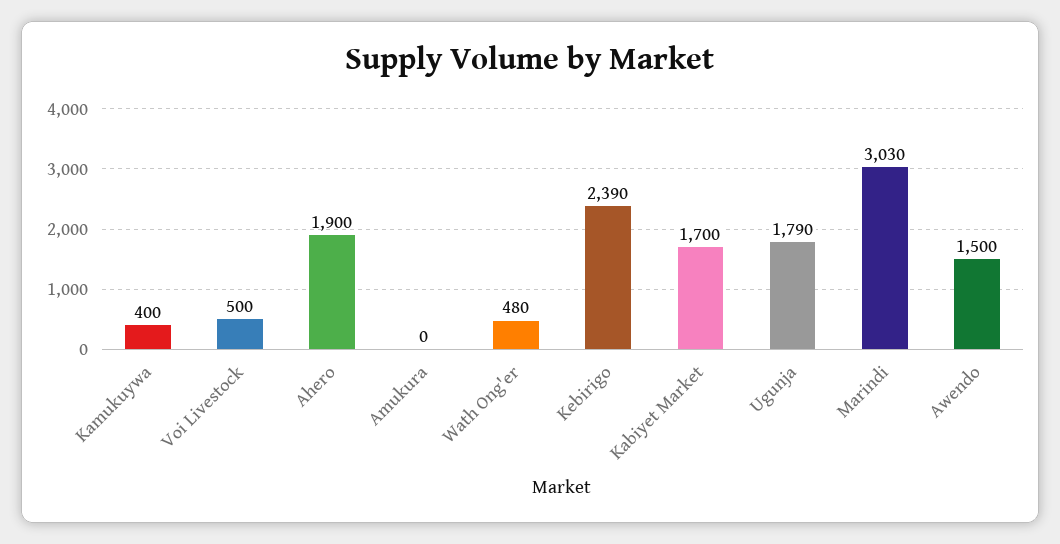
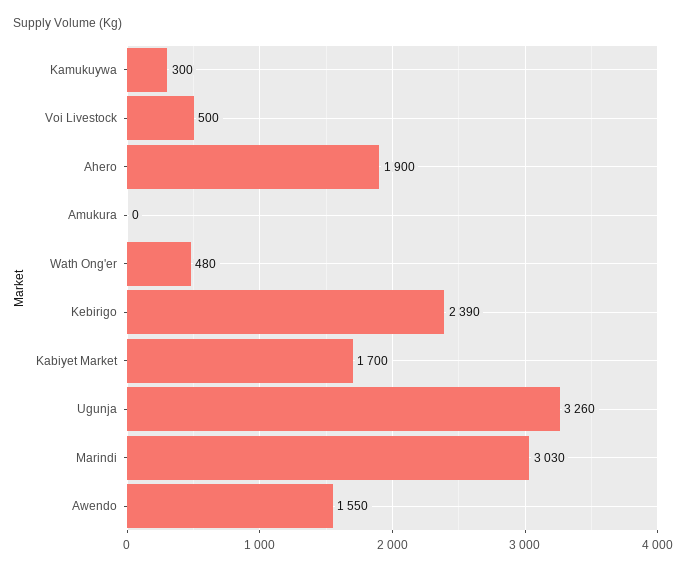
Kamukuywa: 400 -> 300
Ugunja: 1790 -> 3260
Awendo: 1500 -> 1550

